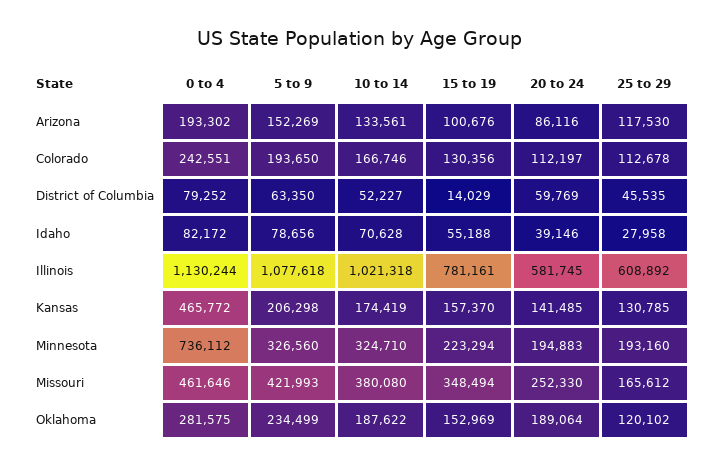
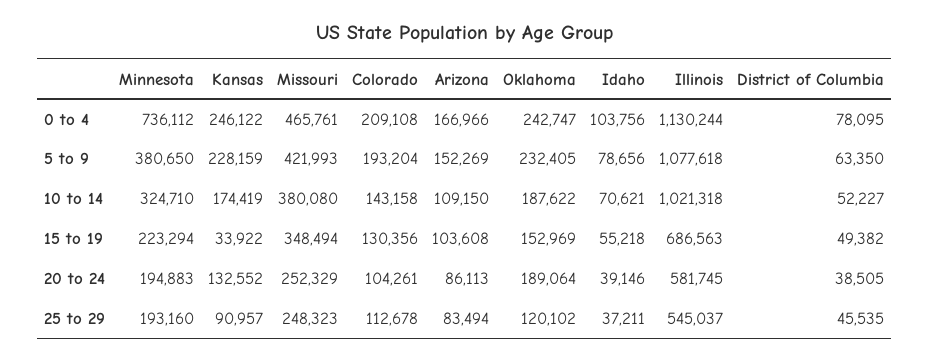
0 to 4, Arizona: 193302 -> 166966
10 to 14, Arizona: 133561 -> 109150
15 to 19, Arizona: 100676 -> 103608
20 to 24, Arizona: 86116 -> 86113
25 to 29, Arizona: 117530 -> 83494
0 to 4, Colorado: 242551 -> 209108
5 to 9, Colorado: 193650 -> 193204
10 to 14, Colorado: 166746 -> 143158
20 to 24, Colorado: 112197 -> 104261
0 to 4, District of Columbia: 79252 -> 78095
15 to 19, District of Columbia: 14029 -> 49382
20 to 24, District of Columbia: 59769 -> 38505
0 to 4, Idaho: 82172 -> 103756
10 to 14, Idaho: 70628 -> 70621
15 to 19, Idaho: 55188 -> 55218
25 to 29, Idaho: 27958 -> 37211
15 to 19, Illinois: 781161 -> 686563
25 to 29, Illinois: 608892 -> 545037
0 to 4, Kansas: 465772 -> 246122
5 to 9, Kansas: 206298 -> 228159
15 to 19, Kansas: 157370 -> 33922
20 to 24, Kansas: 141485 -> 132552
25 to 29, Kansas: 130785 -> 90957
5 to 9, Minnesota: 326560 -> 380650
0 to 4, Missouri: 461646 -> 465761
20 to 24, Missouri: 252330 -> 252329
25 to 29, Missouri: 165612 -> 248323
0 to 4, Oklahoma: 281575 -> 242747
5 to 9, Oklahoma: 234499 -> 232405

